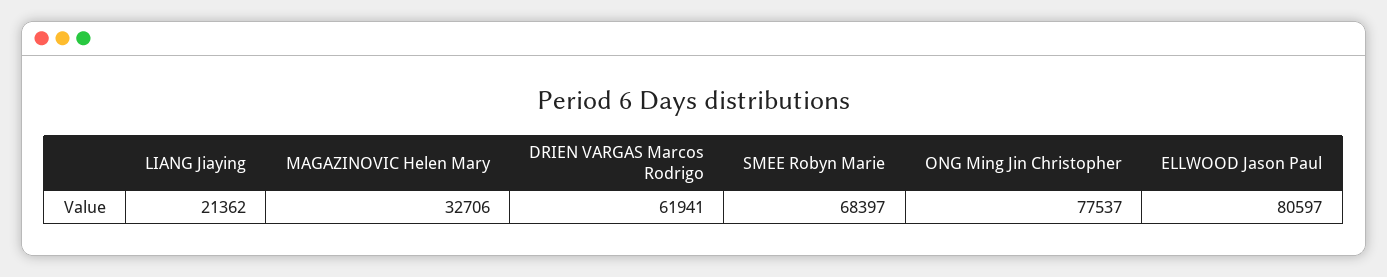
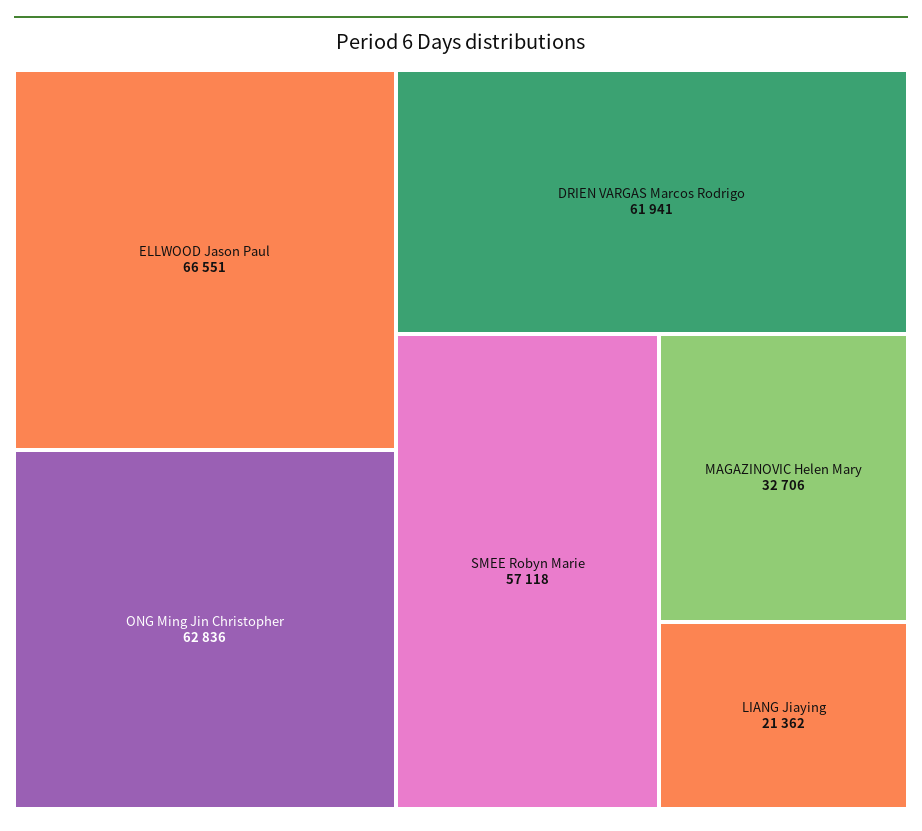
SMEE Robyn Marie: 68397 -> 57118
ONG Ming Jin Christopher: 77537 -> 62836
ELLWOOD Jason Paul: 80597 -> 66551

